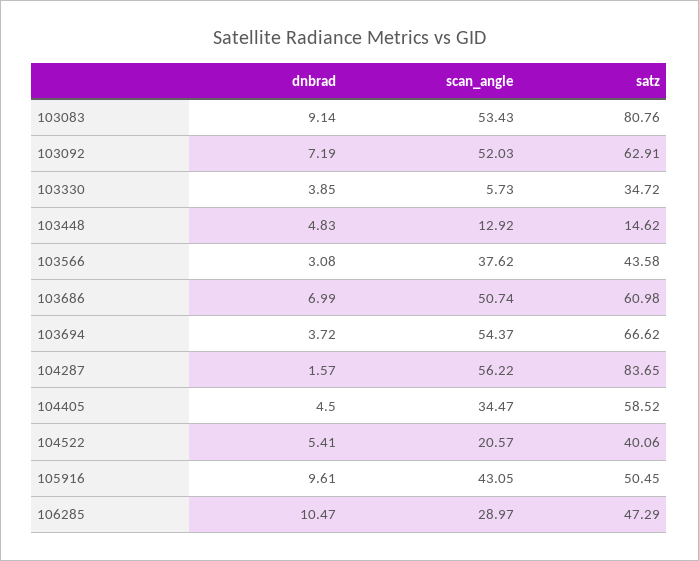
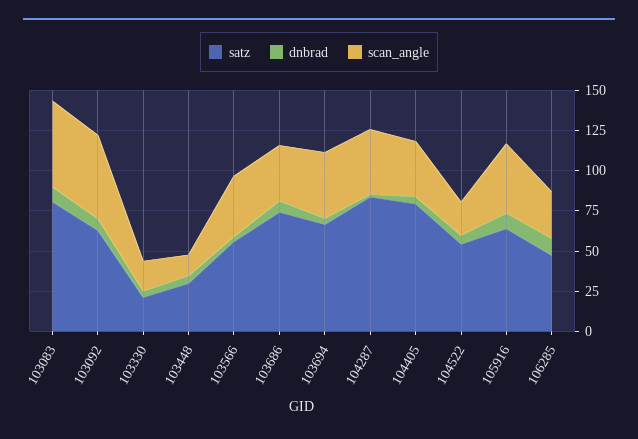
scan_angle, 103330: 5.73 -> 20
satz, 103330: 34.72 -> 20
satz, 103448: 14.62 -> 30
satz, 103566: 43.58 -> 55
scan_angle, 103686: 50.74 -> 35
satz, 103686: 60.98 -> 75
scan_angle, 103694: 54.37 -> 40
scan_angle, 104287: 56.22 -> 40
satz, 104405: 58.52 -> 80
satz, 104522: 40.06 -> 55
satz, 105916: 50.45 -> 65

